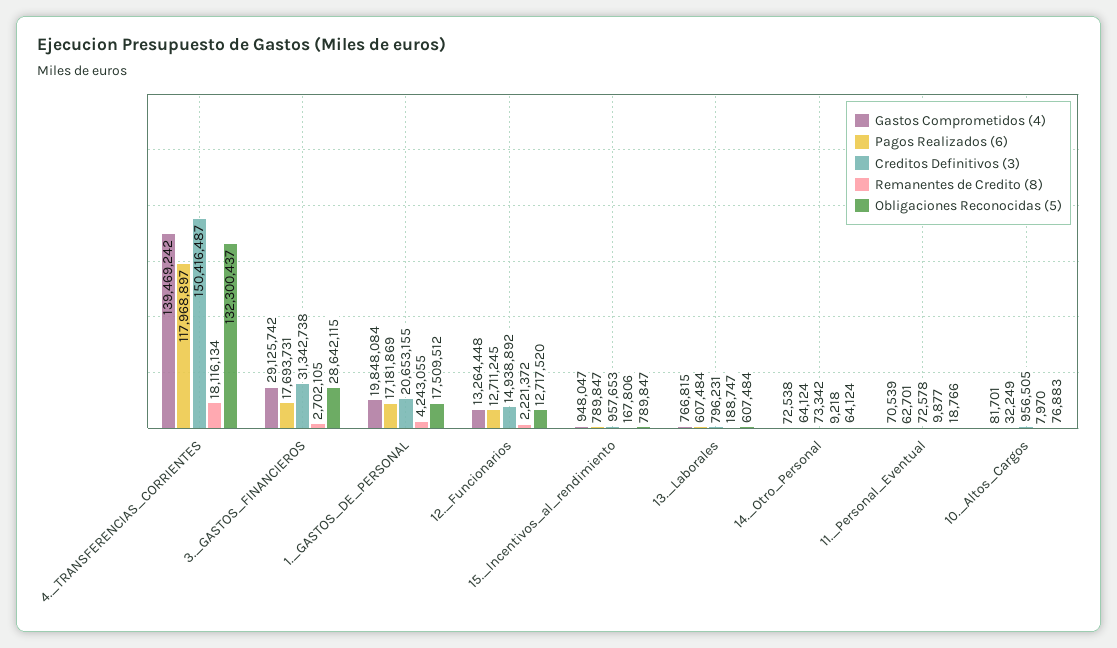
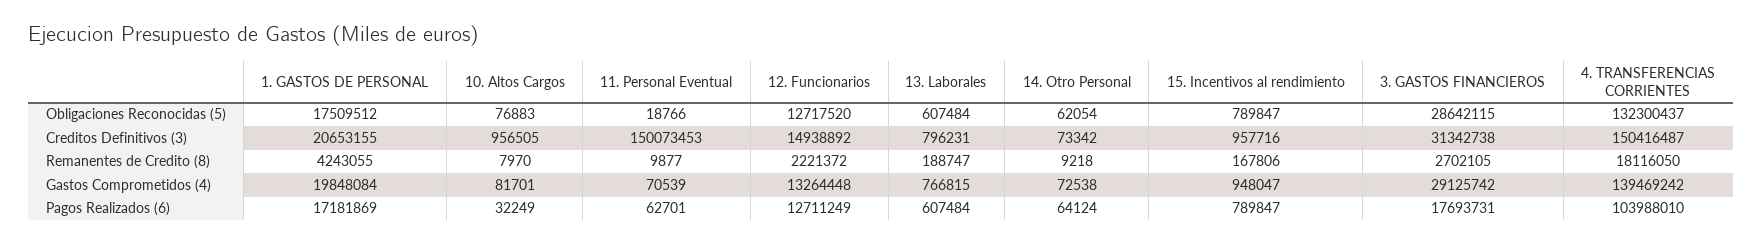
Pagos Realizados (6), 4._TRANSFERENCIAS_CORRIENTES: 117968897 -> 103988010
Remanentes de Credito (8), 4._TRANSFERENCIAS_CORRIENTES: 18116134 -> 18116050
Pagos Realizados (6), 12._Funcionarios: 12711245 -> 12711249
Creditos Definitivos (3), 15._Incentivos_al_rendimiento: 957653 -> 957716
Obligaciones Reconocidas (5), 14._Otro_Personal: 64124 -> 62054
Creditos Definitivos (3), 11._Personal_Eventual: 72578 -> 150073453

